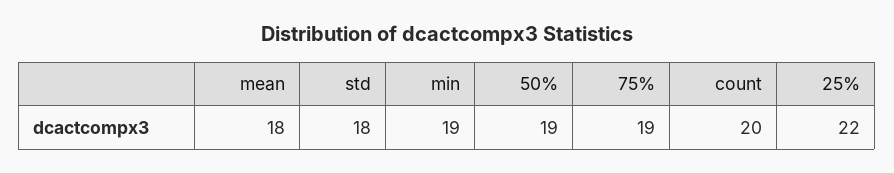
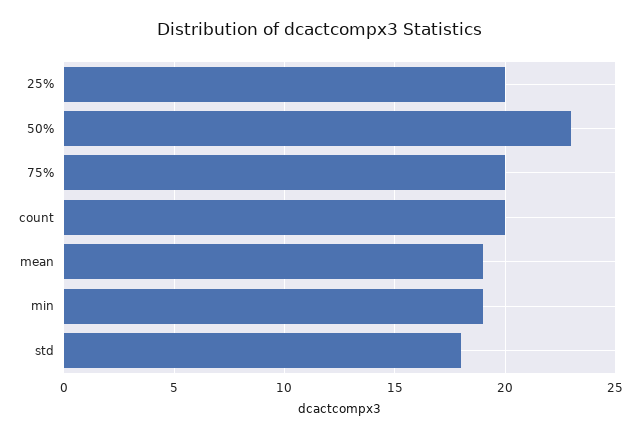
mean: 18 -> 19
50%: 19 -> 23
75%: 19 -> 20
25%: 22 -> 20

